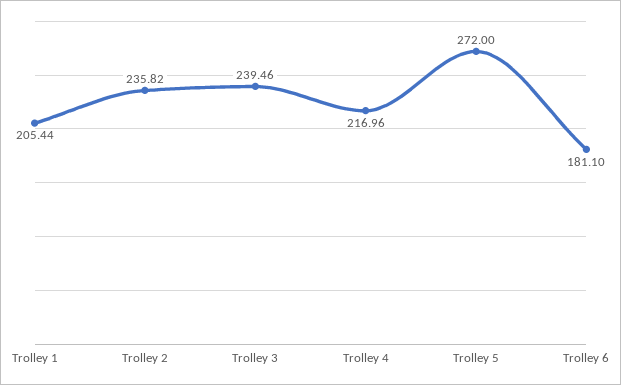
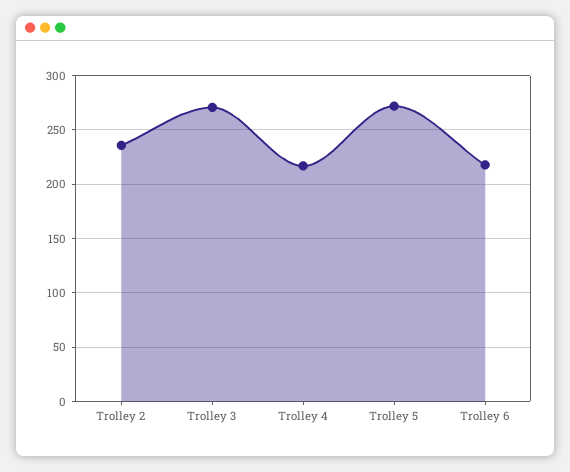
Trolley 1: 205.44 -> none
Trolley 3: 239.46 -> 270
Trolley 6: 181.1 -> 220

